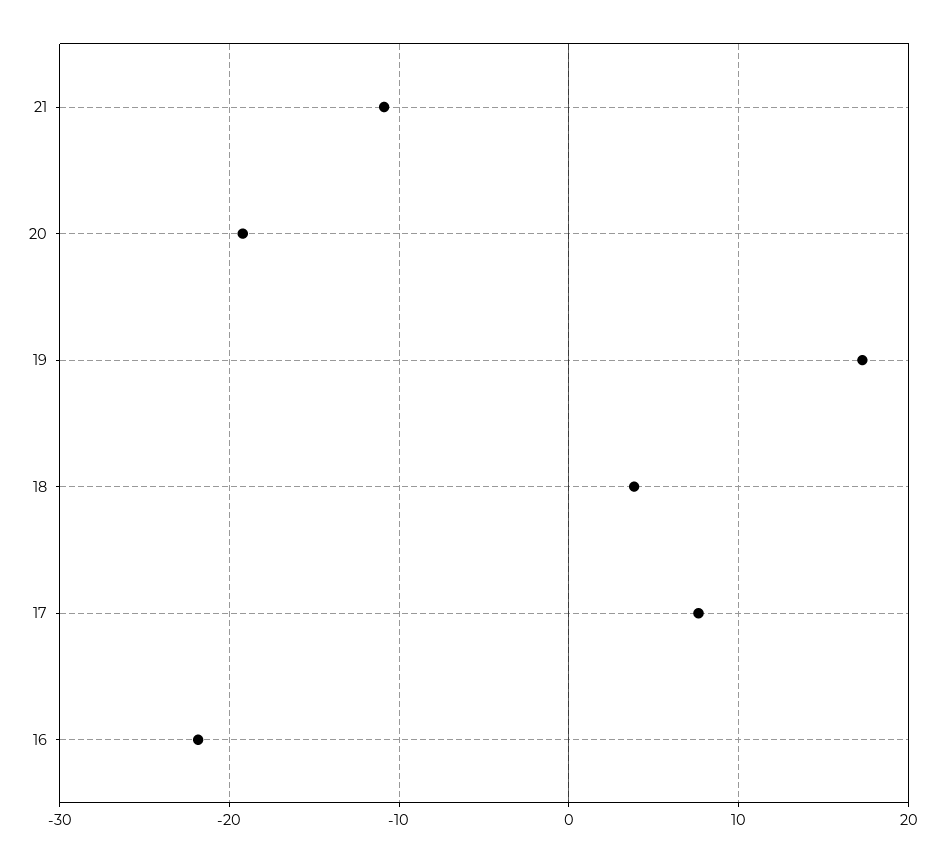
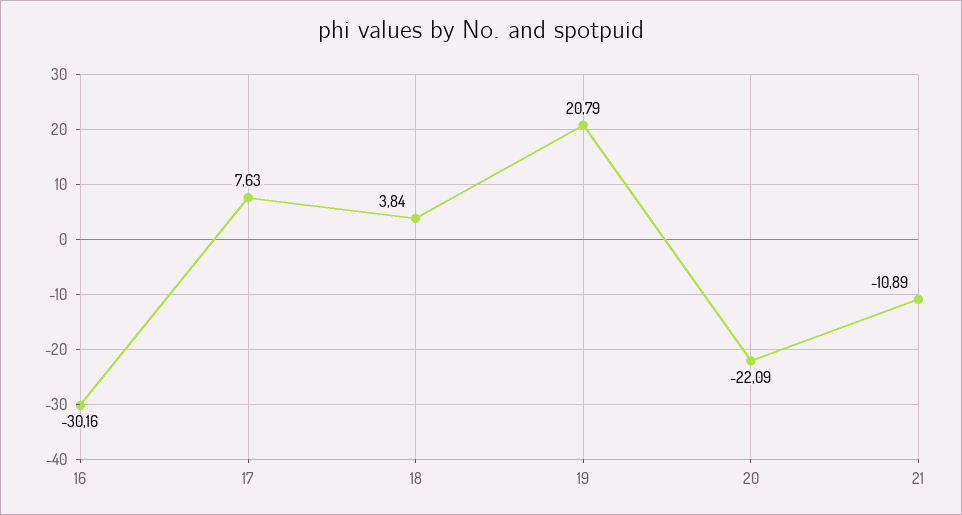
20: -19 -> -22.09
19: 17 -> 20.79
16: -22 -> -30.16

